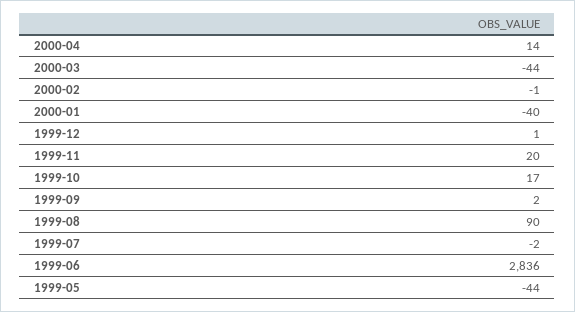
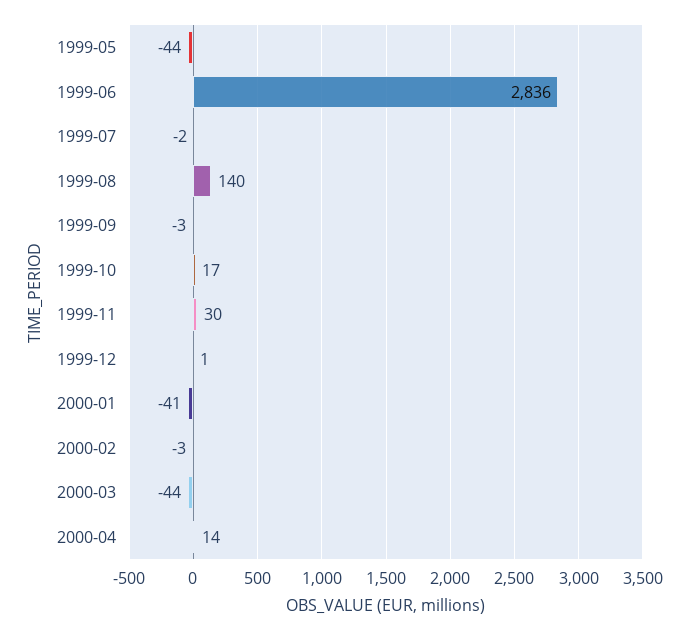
2000-02: -1 -> -3
2000-01: -40 -> -41
1999-11: 20 -> 30
1999-09: 2 -> -3
1999-08: 90 -> 140

